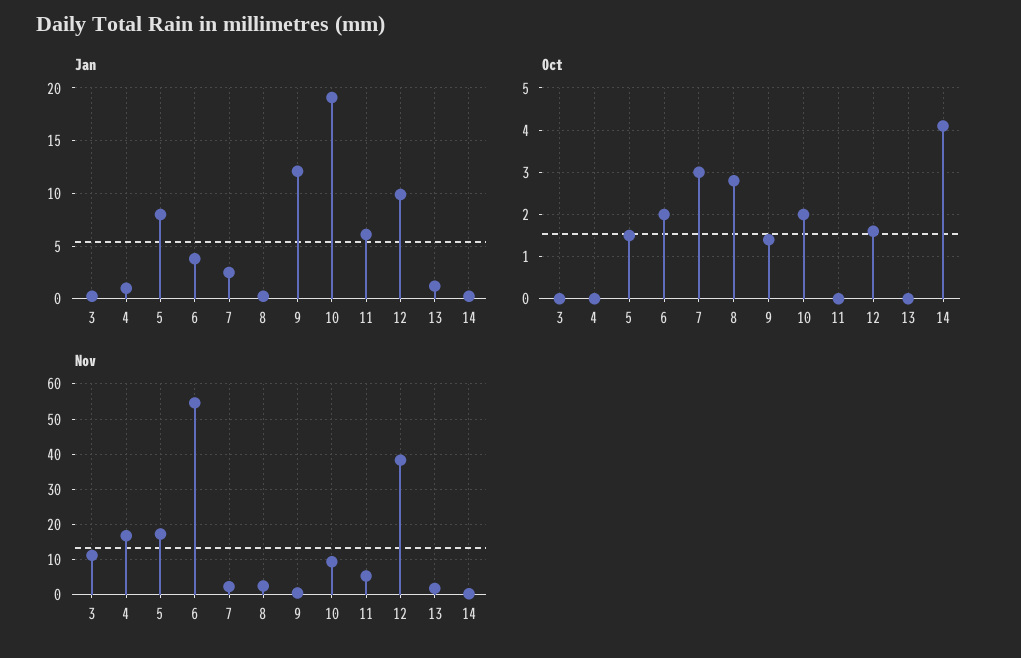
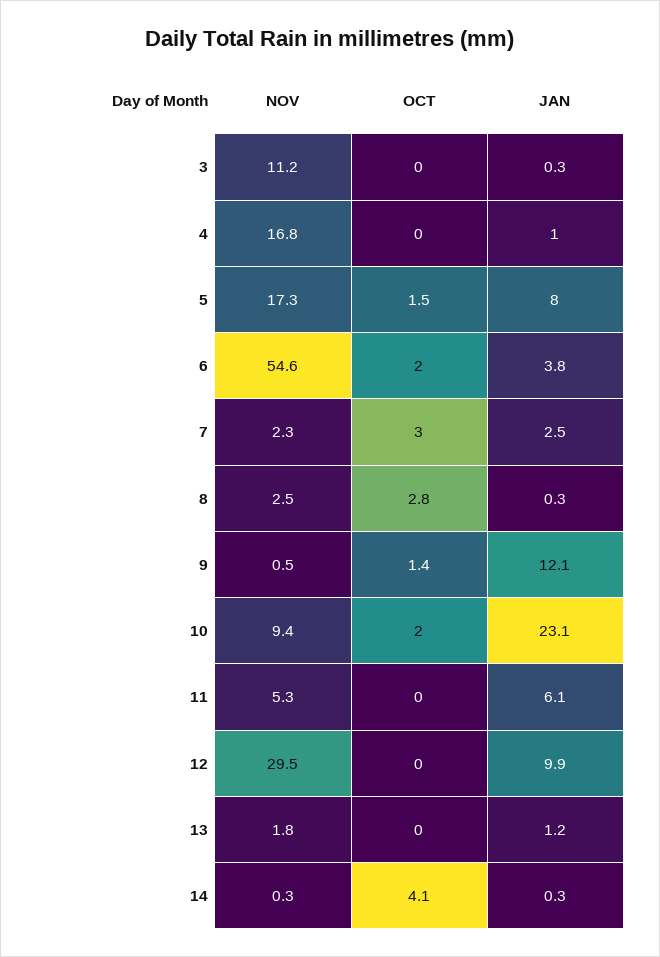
Jan, 10: 19 -> 23.1
Oct, 12: 1.5 -> 0
Nov, 12: 38 -> 29.5

